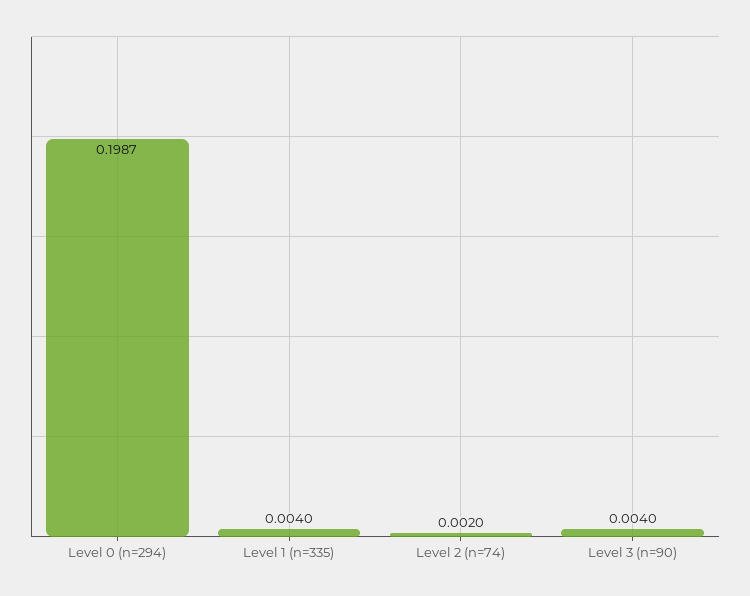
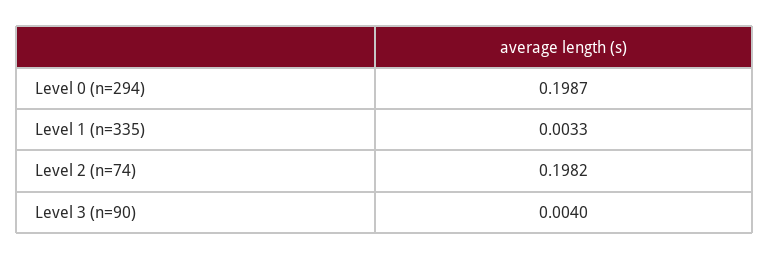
Level 1 (n=335): 0.004 -> 0.0033
Level 2 (n=74): 0.002 -> 0.1982

